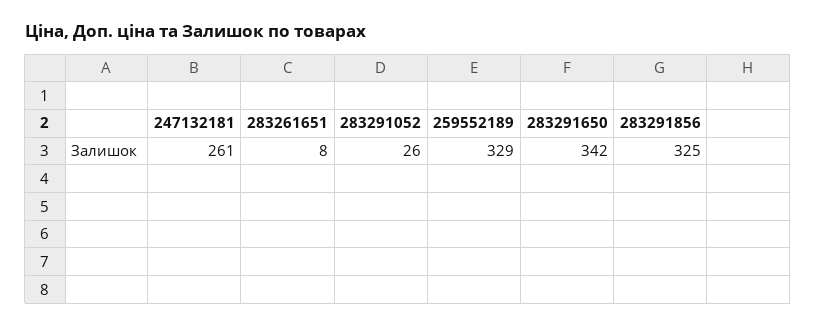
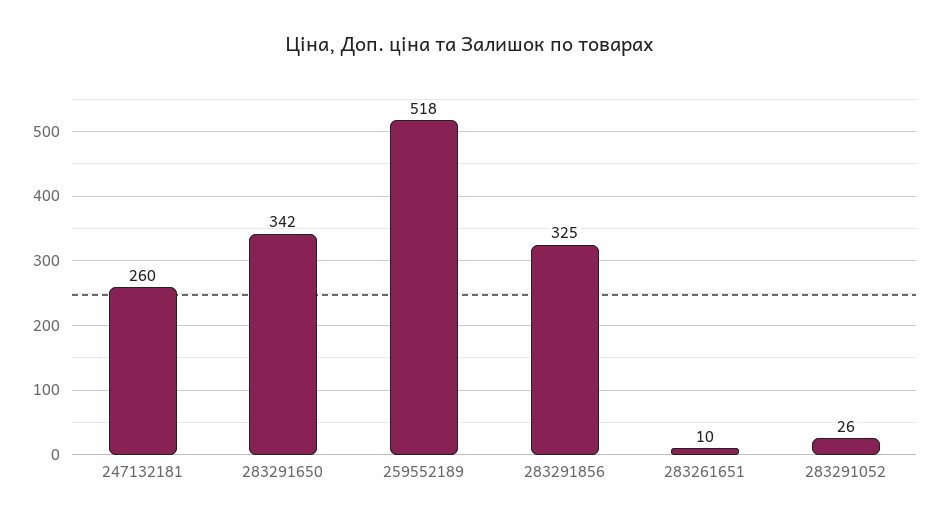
247132181: 261 -> 260
283261651: 8 -> 10
259552189: 329 -> 518

